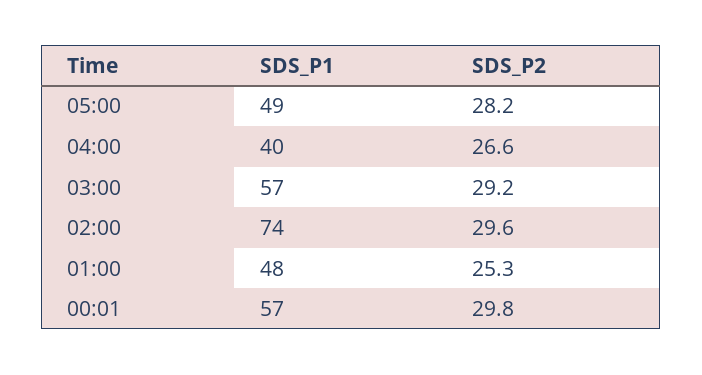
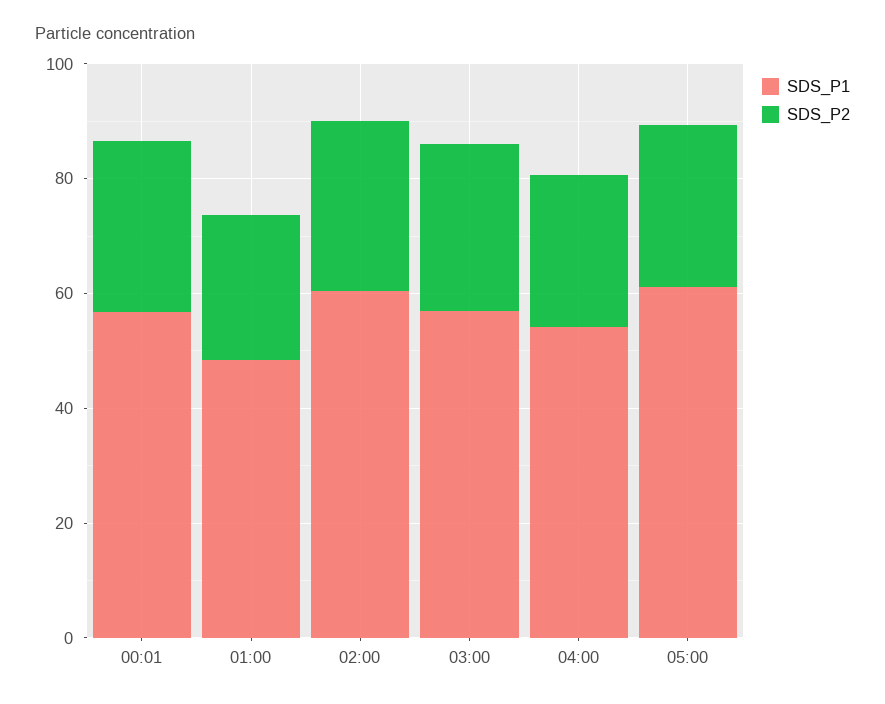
SDS_P1, 05:00: 49 -> 60
SDS_P1, 04:00: 40 -> 55
SDS_P1, 02:00: 74 -> 60

